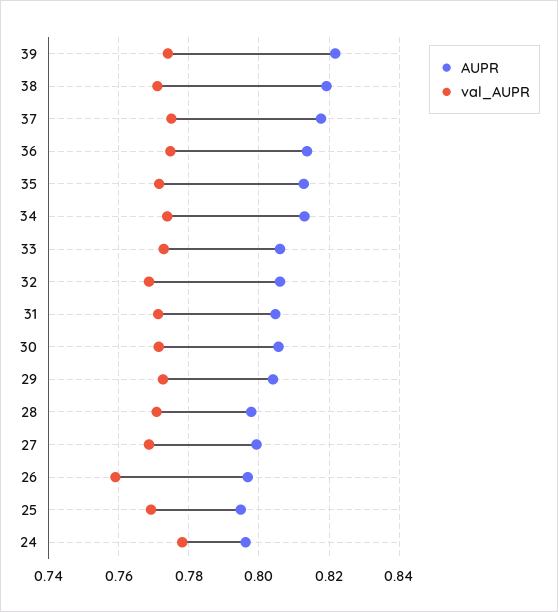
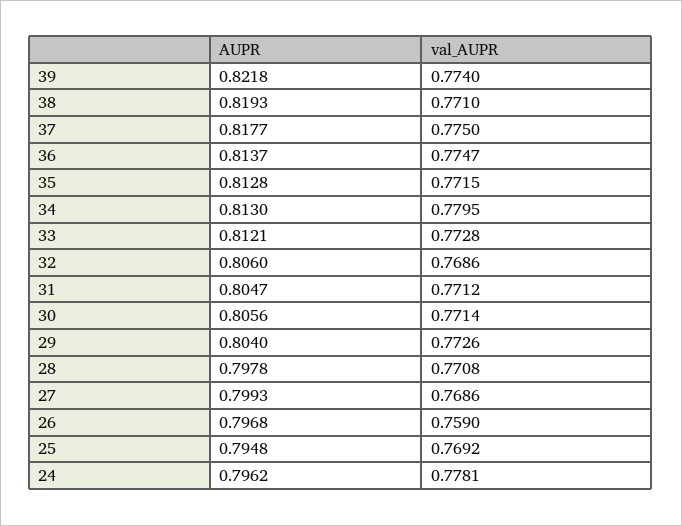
val_AUPR, 34: 0.774 -> 0.7795
AUPR, 33: 0.806 -> 0.8121

